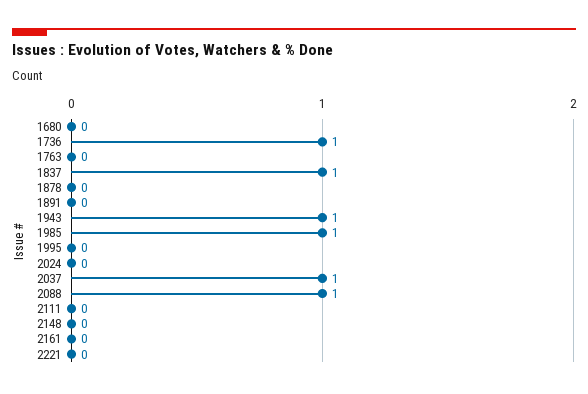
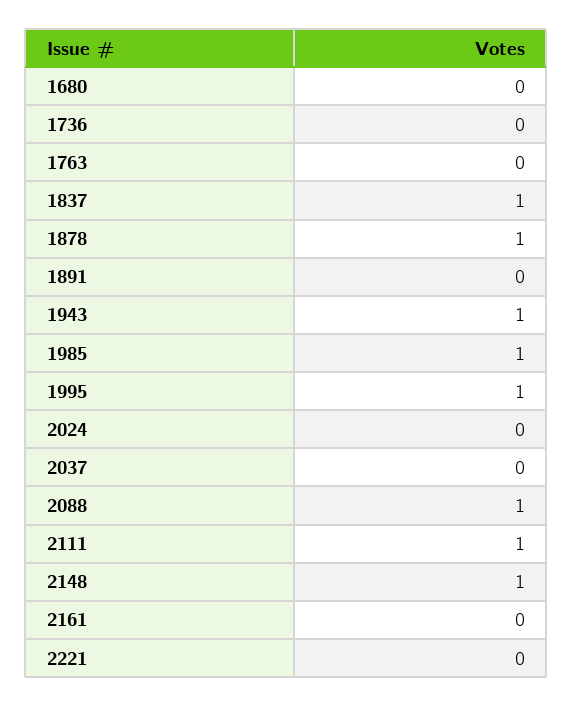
1736: 1 -> 0
1878: 0 -> 1
1995: 0 -> 1
2037: 1 -> 0
2111: 0 -> 1
2148: 0 -> 1

